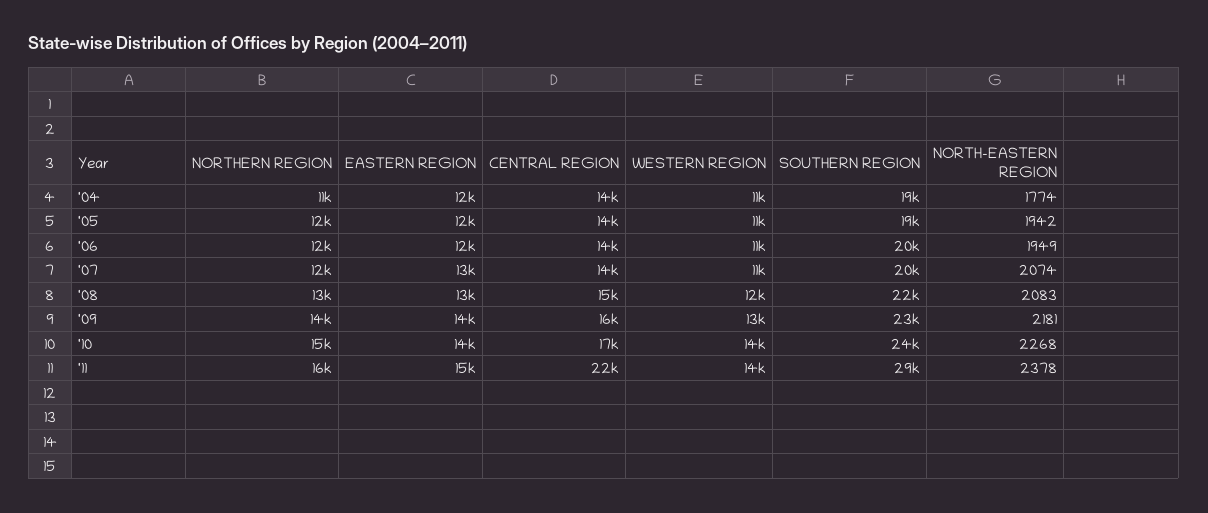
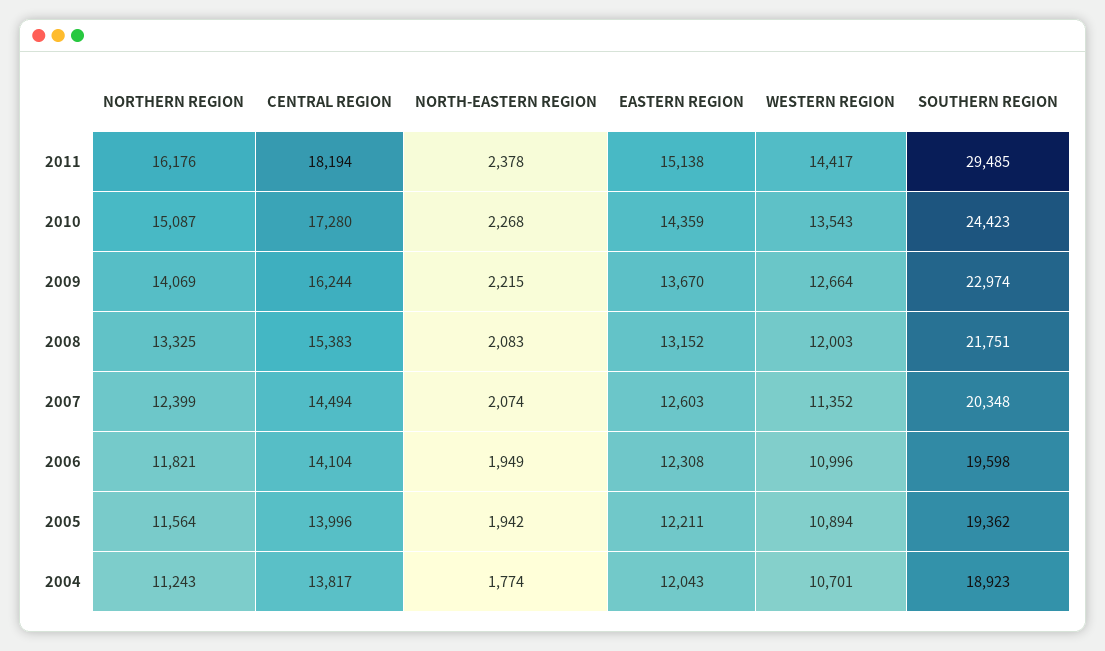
NORTH-EASTERN REGION, '09: 2181 -> 2215
CENTRAL REGION, '11: 22000 -> 18194

